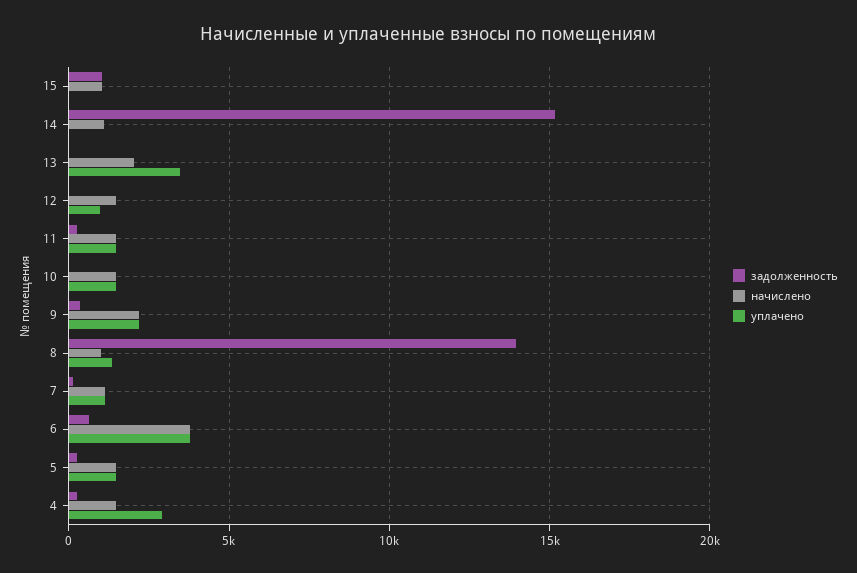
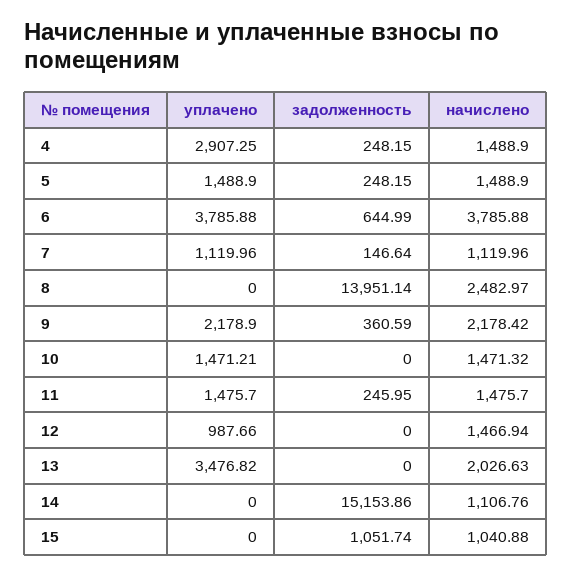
начислено, 8: 1000 -> 2482.97
уплачено, 8: 1500 -> 0

